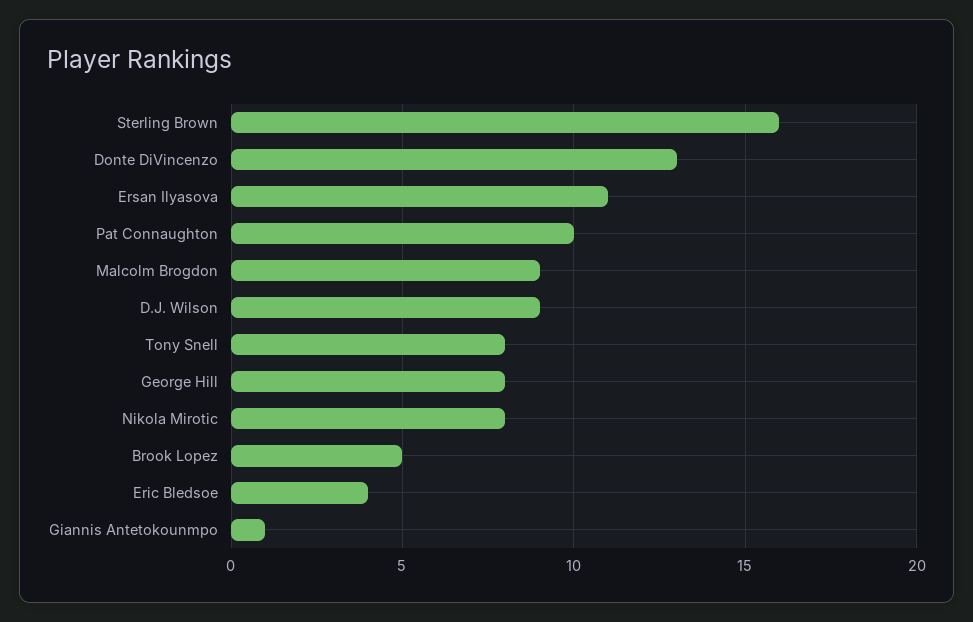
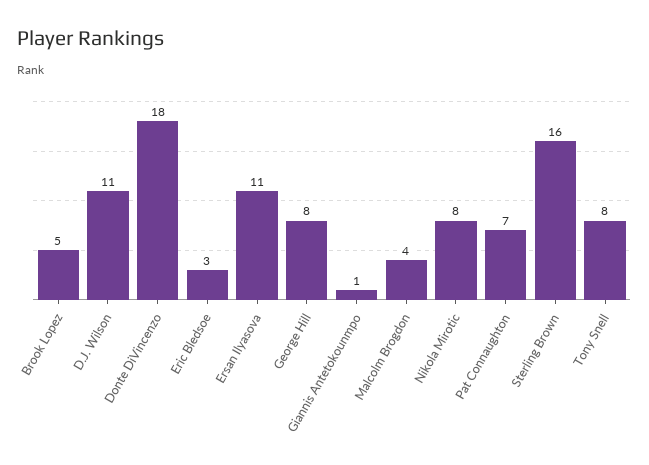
Donte DiVincenzo: 13 -> 18
Pat Connaughton: 10 -> 7
Malcolm Brogdon: 9 -> 4
D.J. Wilson: 9 -> 11
Eric Bledsoe: 4 -> 3

